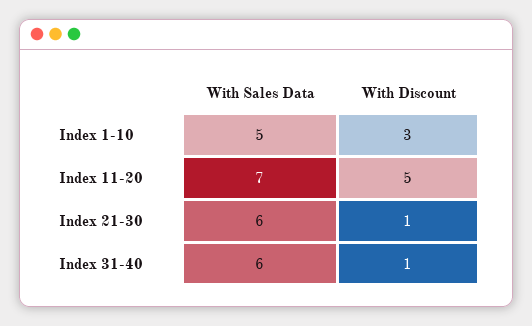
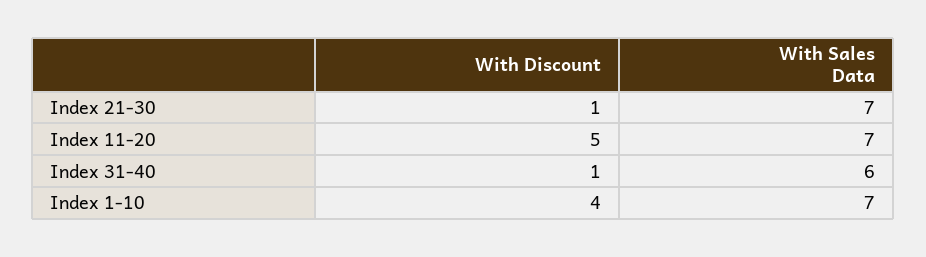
With Sales Data, Index 1-10: 5 -> 7
With Discount, Index 1-10: 3 -> 4
With Sales Data, Index 21-30: 6 -> 7

